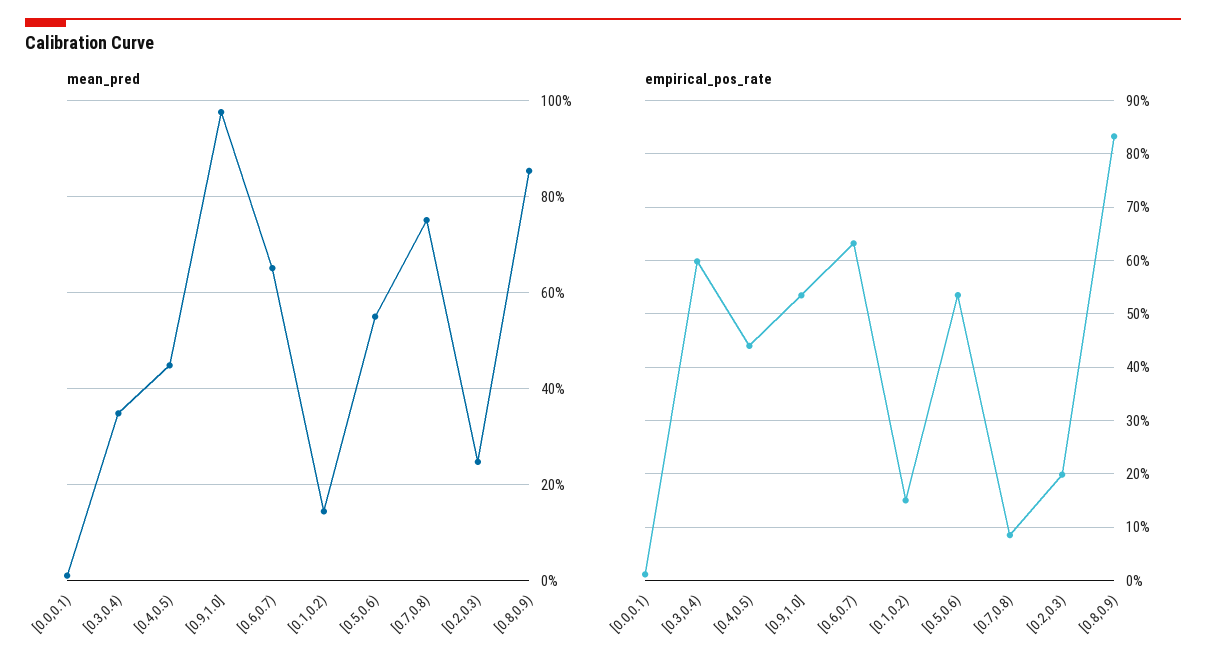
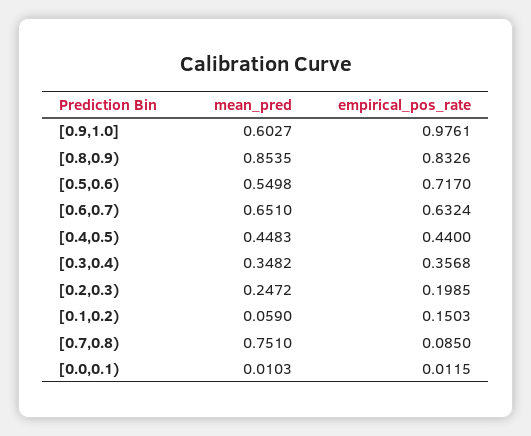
mean_pred, [0.9,1.0]: 0.98 -> 0.6027
mean_pred, [0.1,0.2): 0.14 -> 0.059
empirical_pos_rate, [0.3,0.4): 0.6 -> 0.3568
empirical_pos_rate, [0.9,1.0]: 0.54 -> 0.9761
empirical_pos_rate, [0.5,0.6): 0.54 -> 0.717

